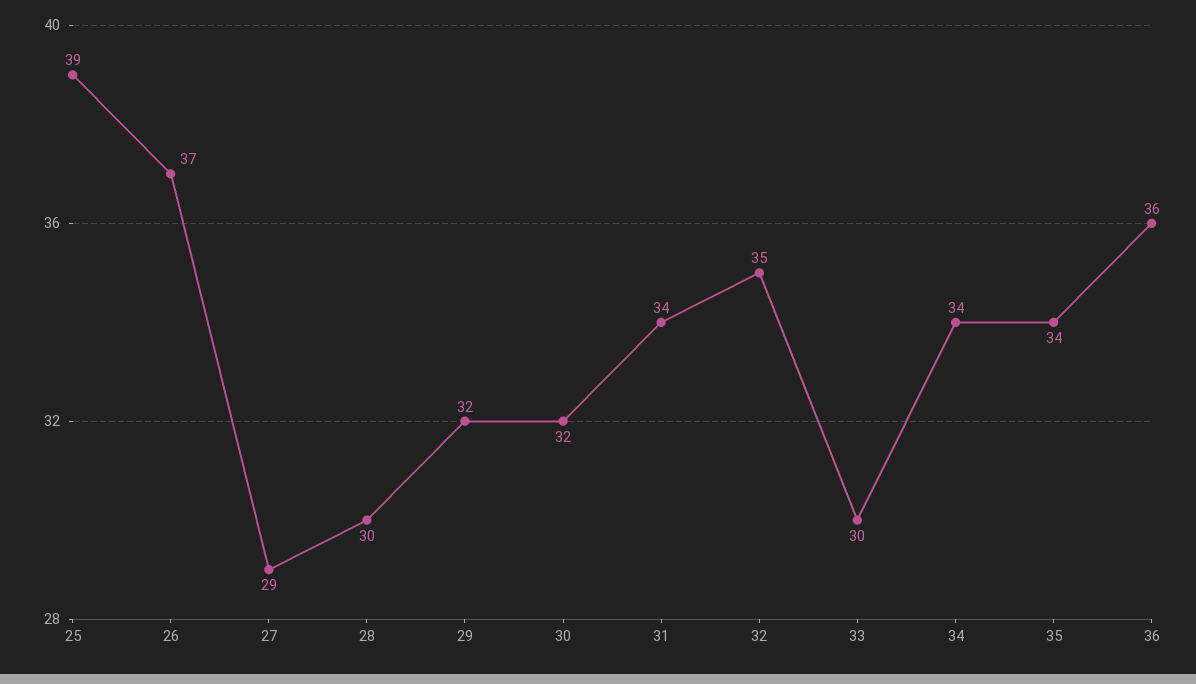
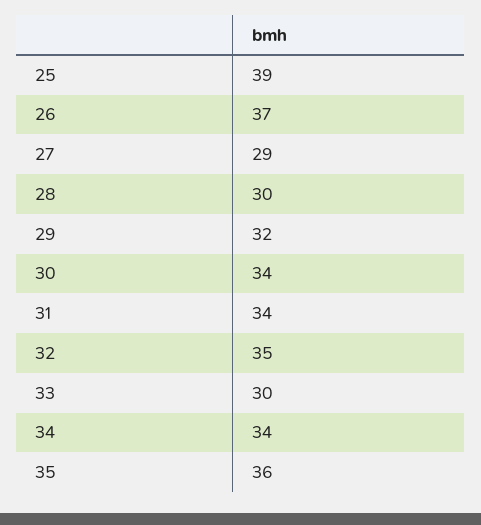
30: 32 -> 34
35: 34 -> 36
36: 36 -> none

